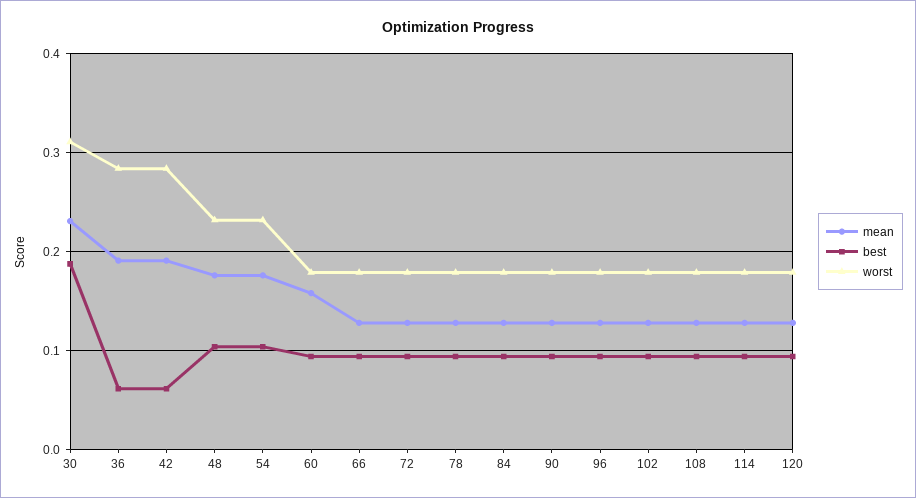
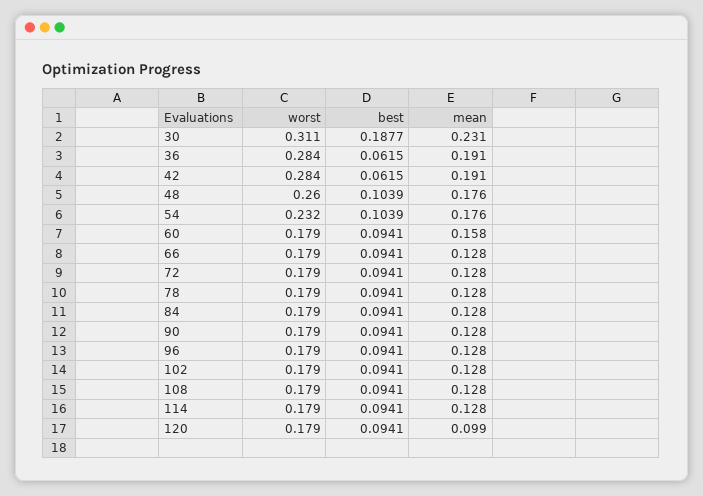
worst, 48: 0.23 -> 0.26
mean, 120: 0.13 -> 0.099

